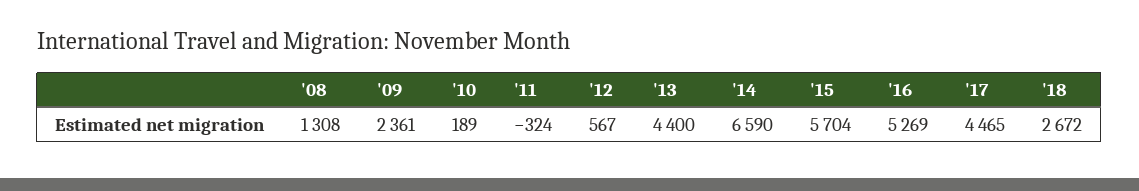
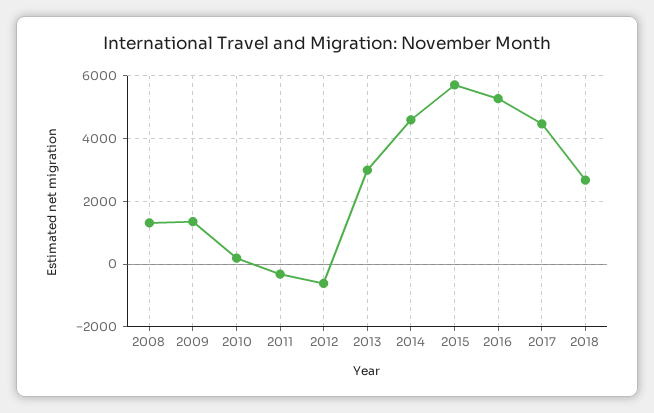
'09: 2361 -> 1400
'12: 567 -> -600
'13: 4400 -> 3000
'14: 6590 -> 4600

